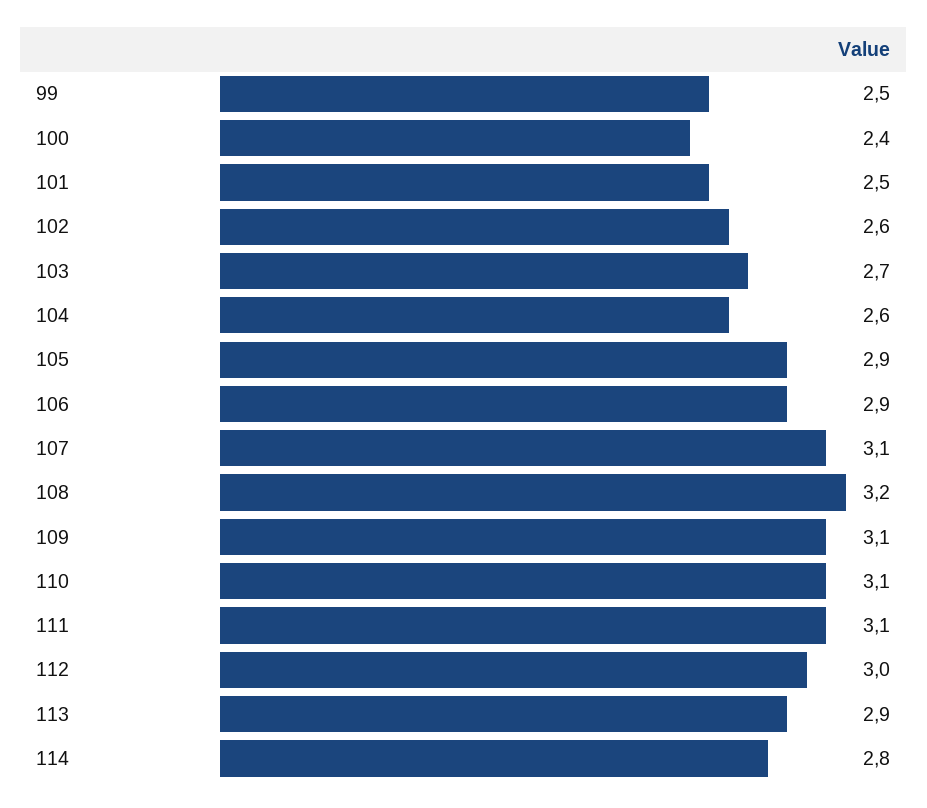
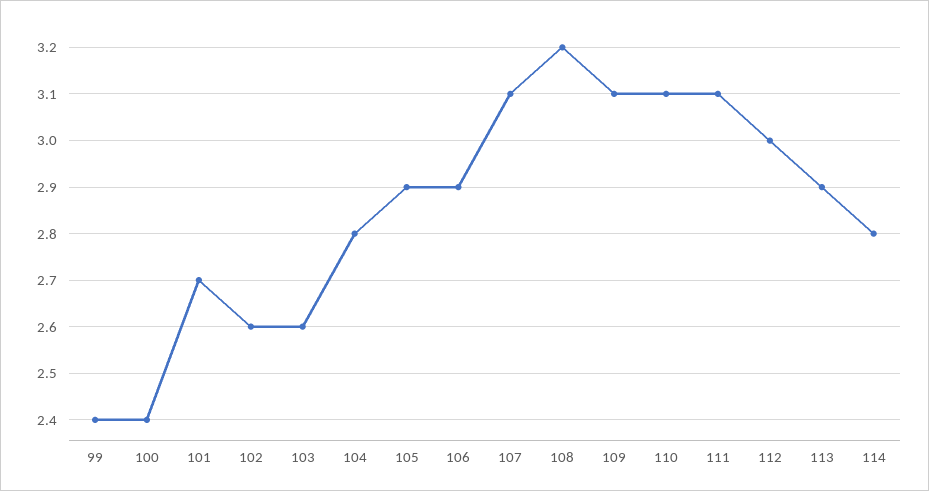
99: 2.5 -> 2.4
101: 2.5 -> 2.7
103: 2.7 -> 2.6
104: 2.6 -> 2.8

